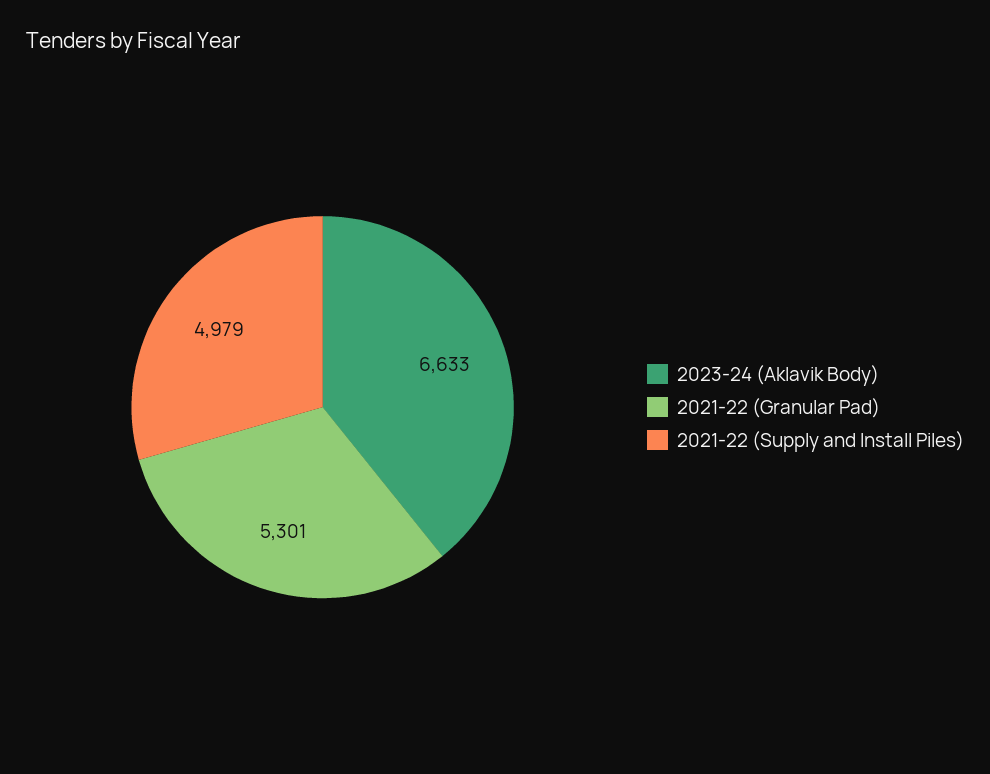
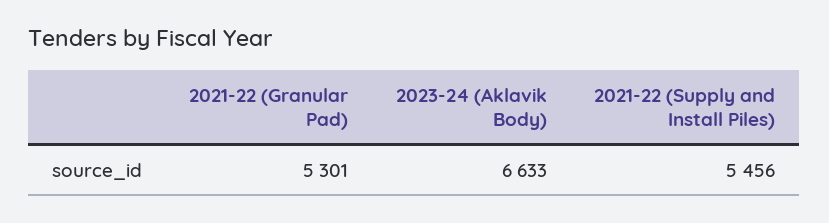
2021-22 (Supply and Install Piles): 4979 -> 5456

